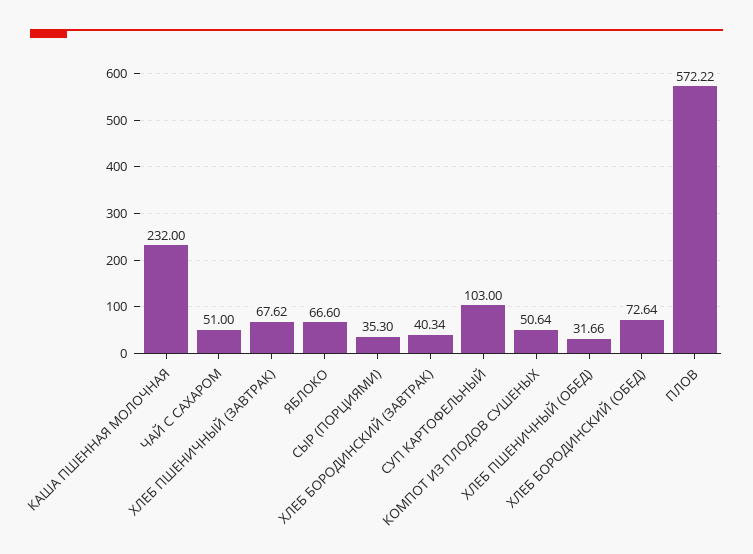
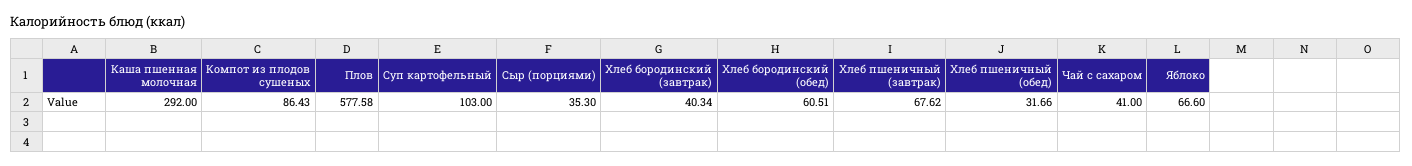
КАША ПШЕННАЯ МОЛОЧНАЯ: 232 -> 292
ЧАЙ С САХАРОМ: 51 -> 41
КОМПОТ ИЗ ПЛОДОВ СУШЕНЫХ: 50.64 -> 86.43
ХЛЕБ БОРОДИНСКИЙ (ОБЕД): 72.64 -> 60.51
ПЛОВ: 572.22 -> 577.58

